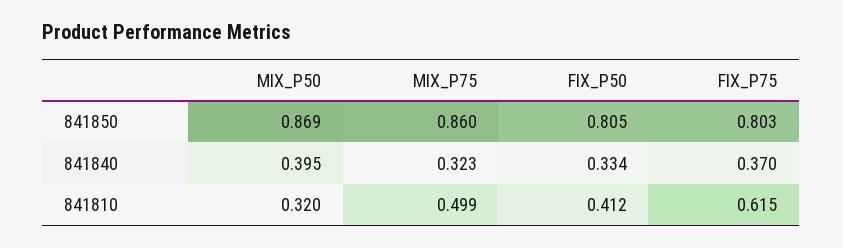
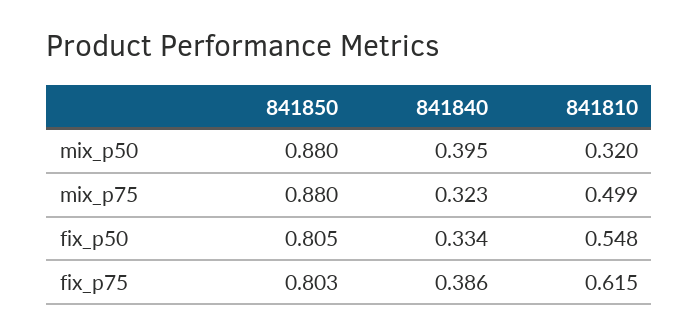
MIX_P50, 841850: 0.869 -> 0.88
MIX_P75, 841850: 0.86 -> 0.88
FIX_P75, 841840: 0.37 -> 0.386
FIX_P50, 841810: 0.412 -> 0.548

